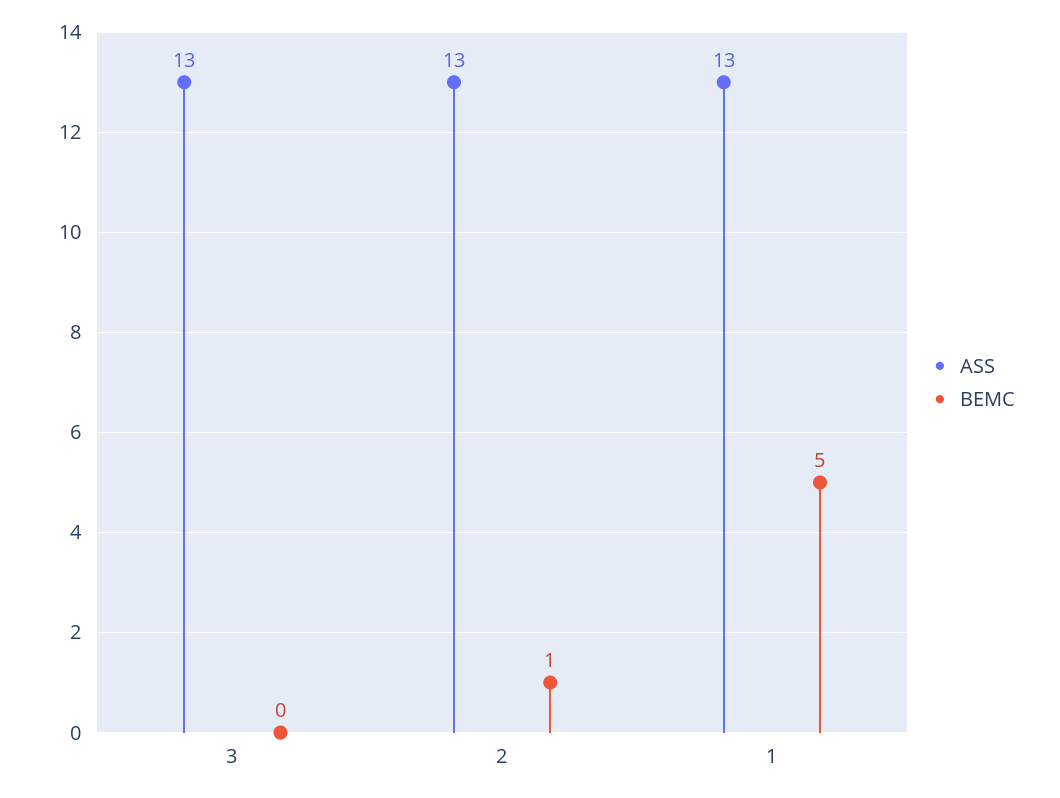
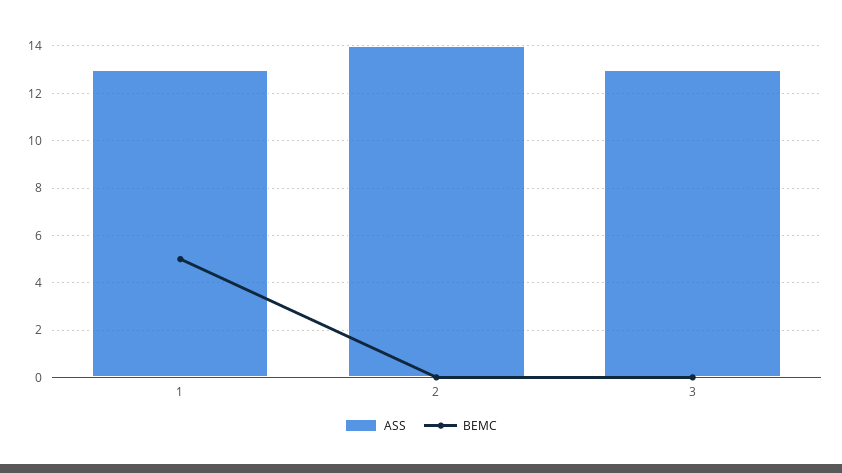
ASS, 2: 13 -> 14
BEMC, 2: 1 -> 0

